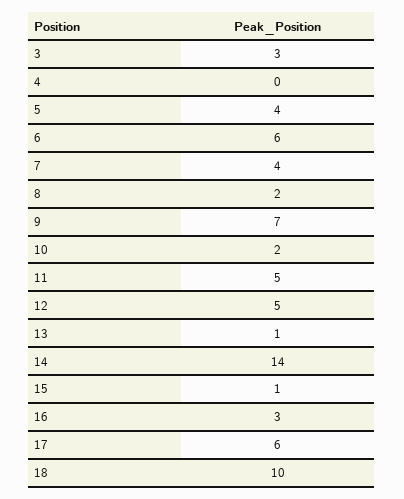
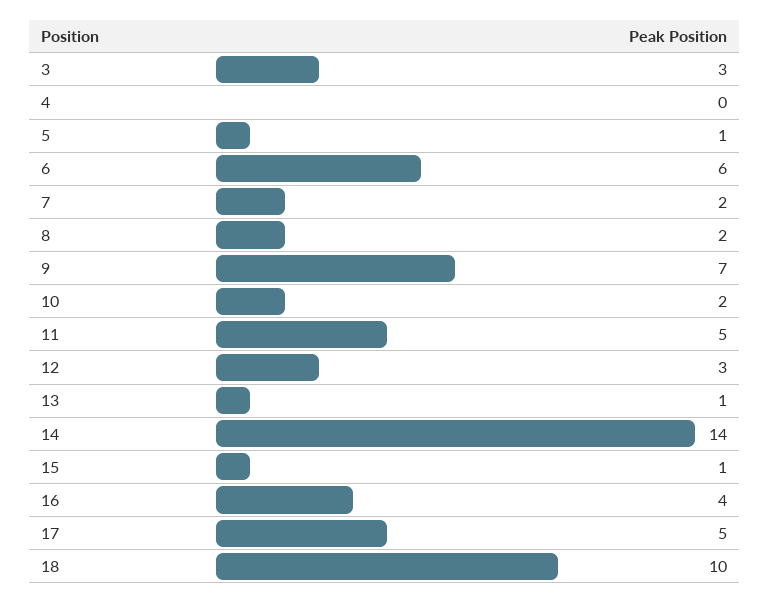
5: 4 -> 1
7: 4 -> 2
12: 5 -> 3
16: 3 -> 4
17: 6 -> 5

